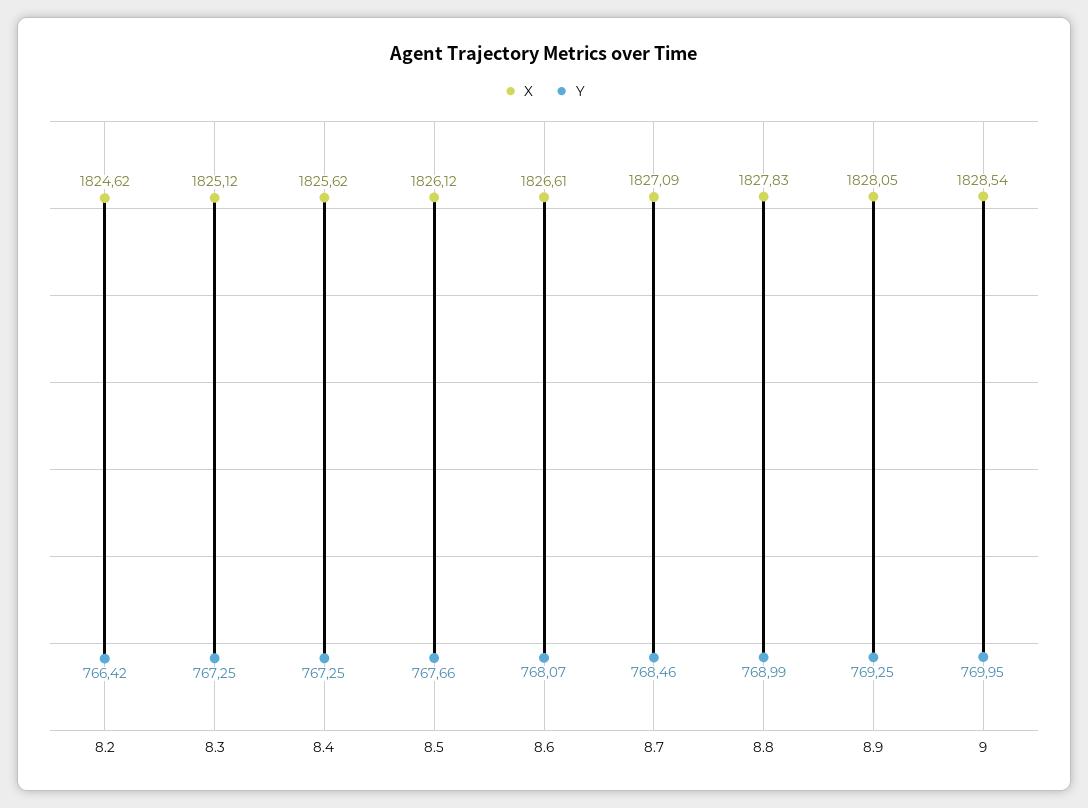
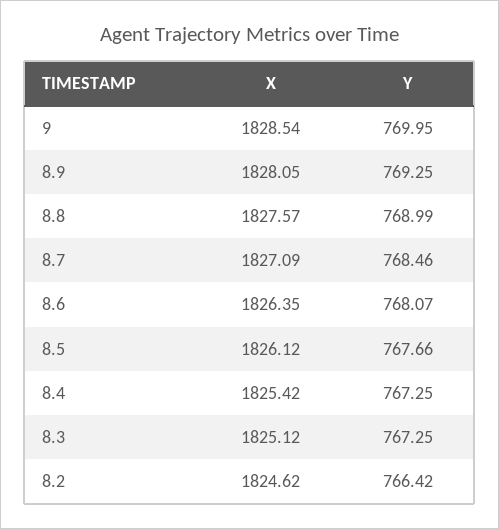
X, 8.4: 1825.62 -> 1825.42
X, 8.6: 1826.61 -> 1826.35
X, 8.8: 1827.83 -> 1827.57

